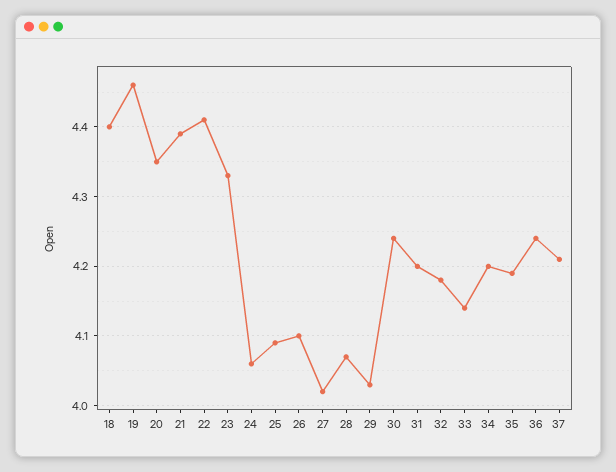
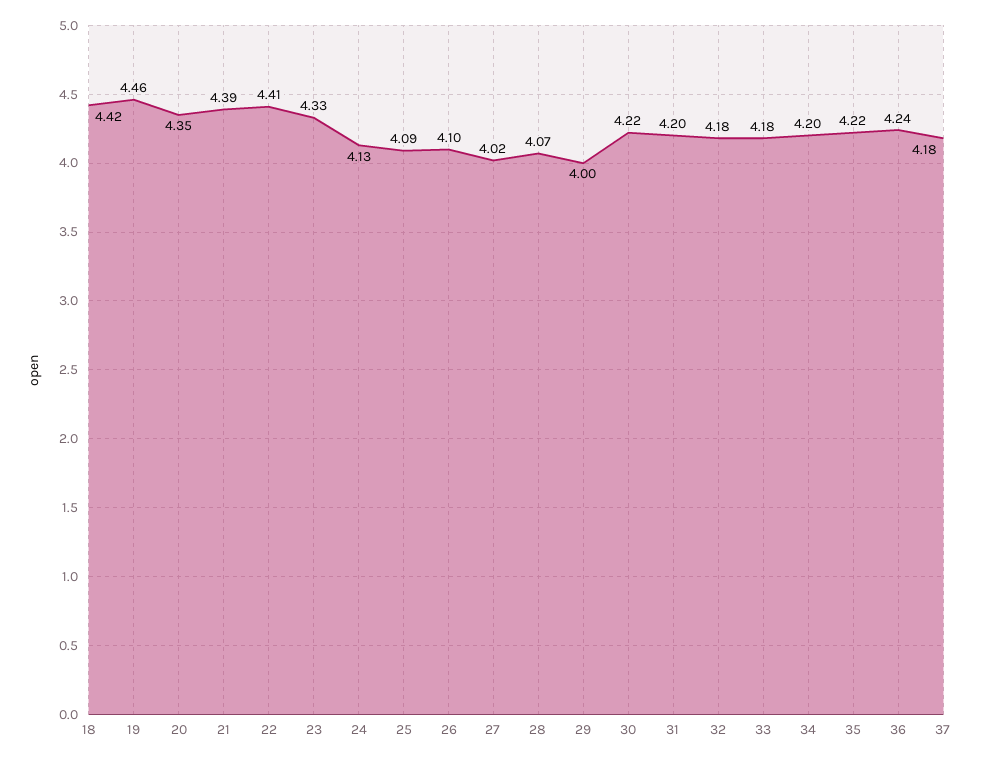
18: 4.4 -> 4.42
24: 4.06 -> 4.13
29: 4.03 -> 4
30: 4.24 -> 4.22
33: 4.14 -> 4.18
35: 4.19 -> 4.22
37: 4.21 -> 4.18

